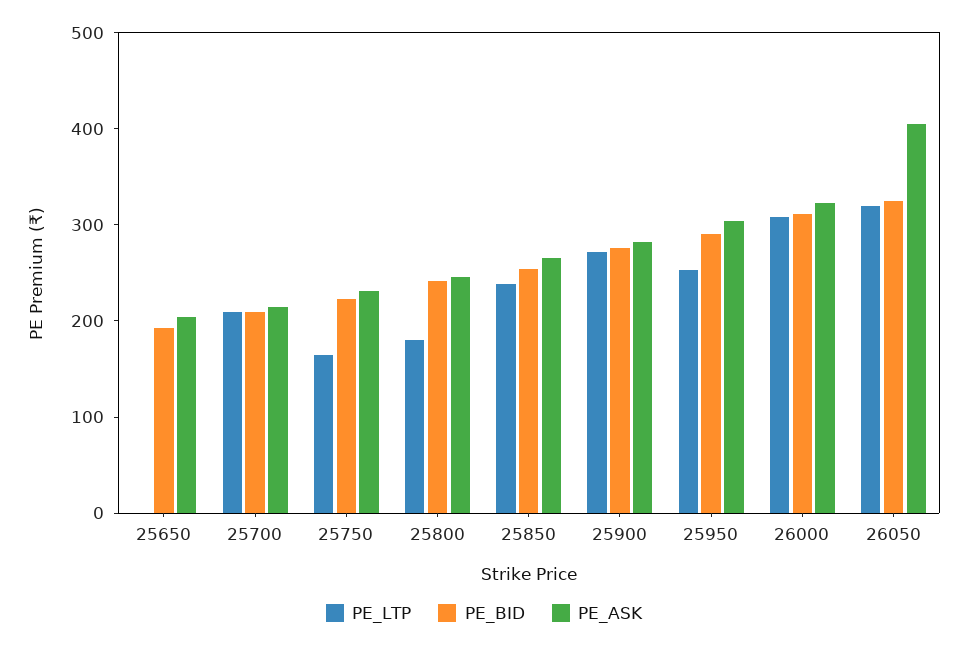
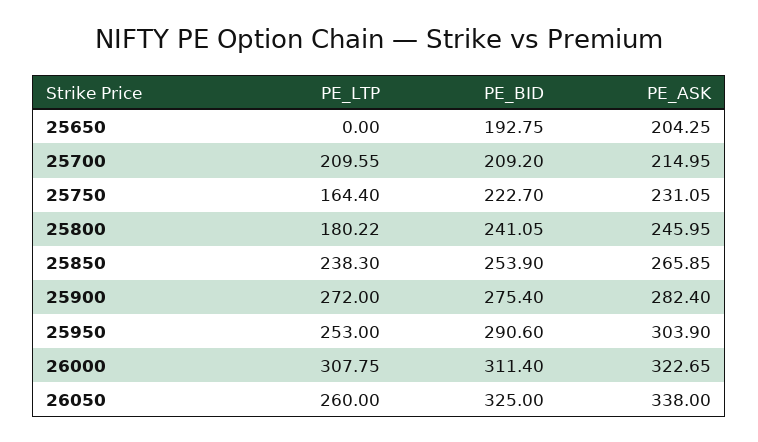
PE_LTP, 26050: 320 -> 260
PE_ASK, 26050: 400 -> 338

